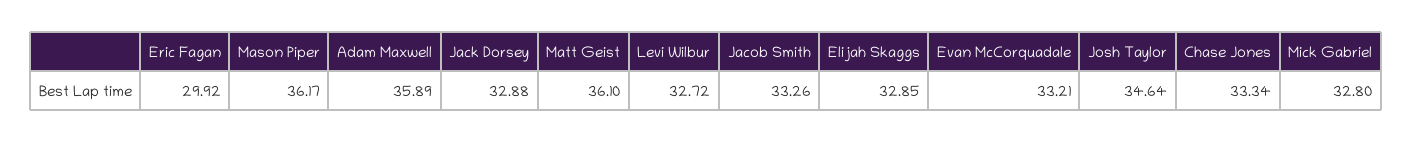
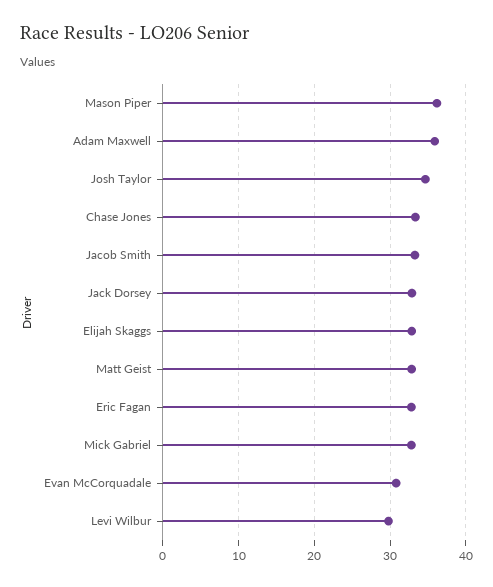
Eric Fagan: 29.92 -> 33
Matt Geist: 36.1 -> 33
Levi Wilbur: 32.72 -> 30
Evan McCorquadale: 33.21 -> 31

